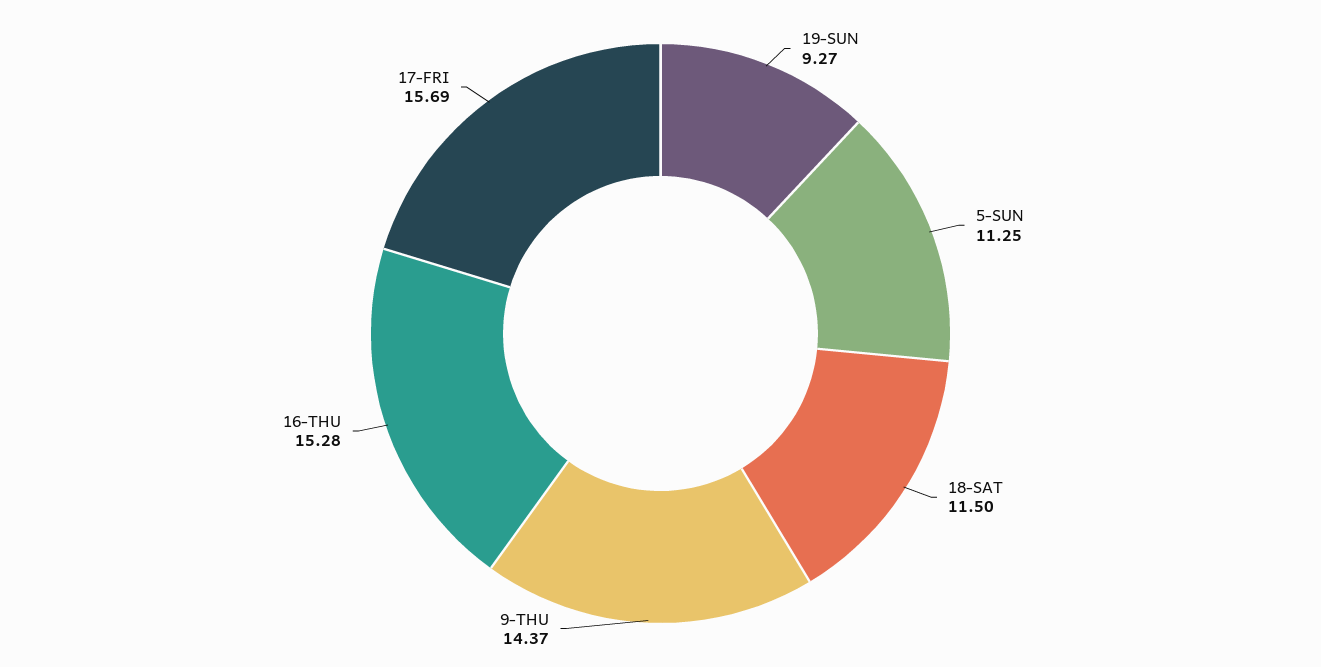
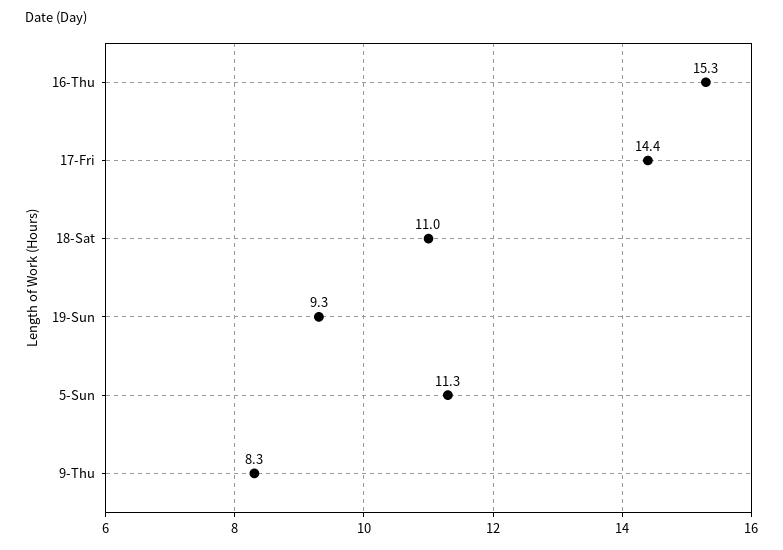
18-SAT: 11.5 -> 11
9-THU: 14.37 -> 8.3
17-FRI: 15.69 -> 14.4

